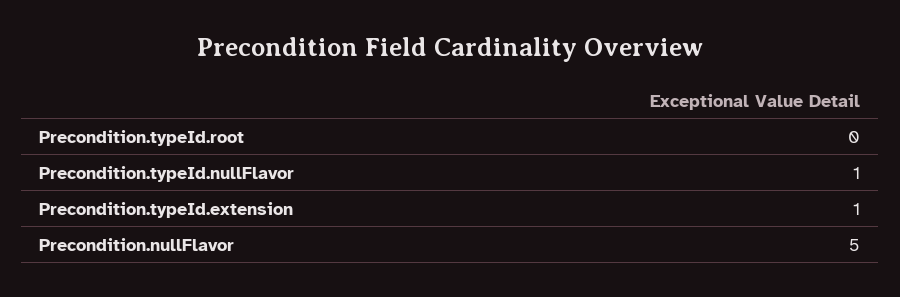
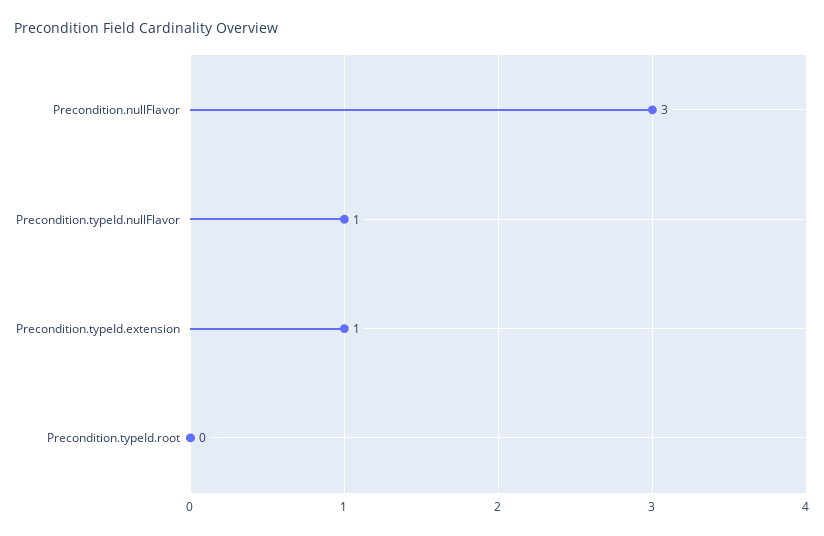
Precondition.nullFlavor: 5 -> 3

